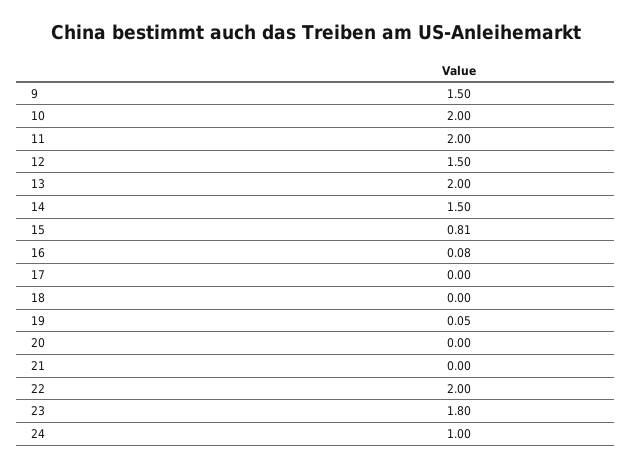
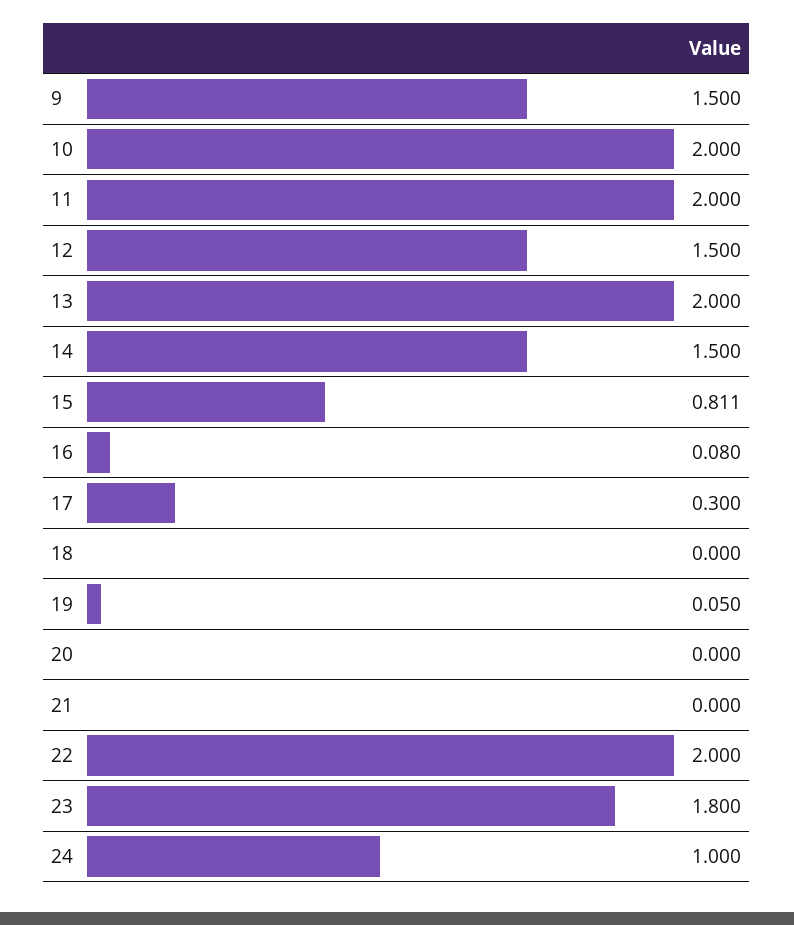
17: 0 -> 0.3

